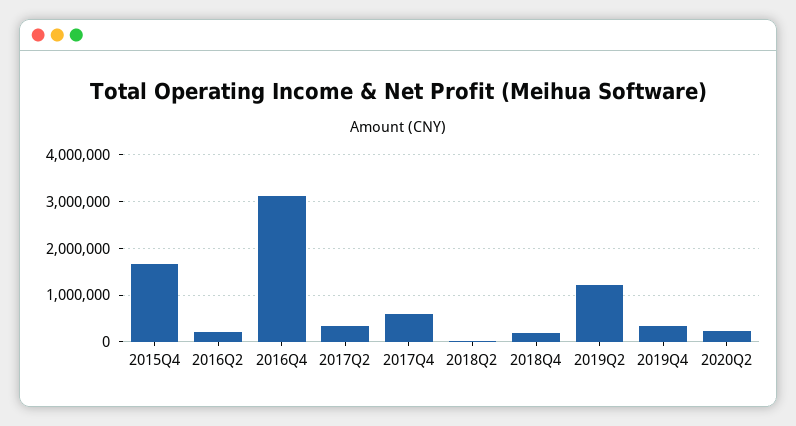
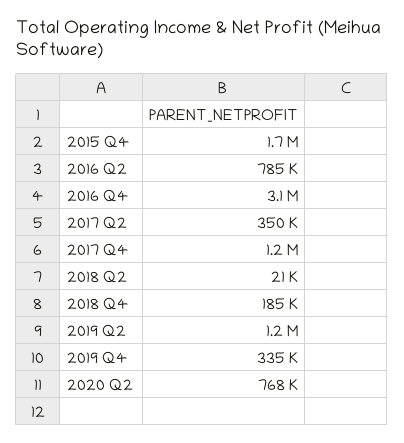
2016Q2: 200000 -> 785000
2017Q4: 600000 -> 1200000
2020Q2: 200000 -> 768000

